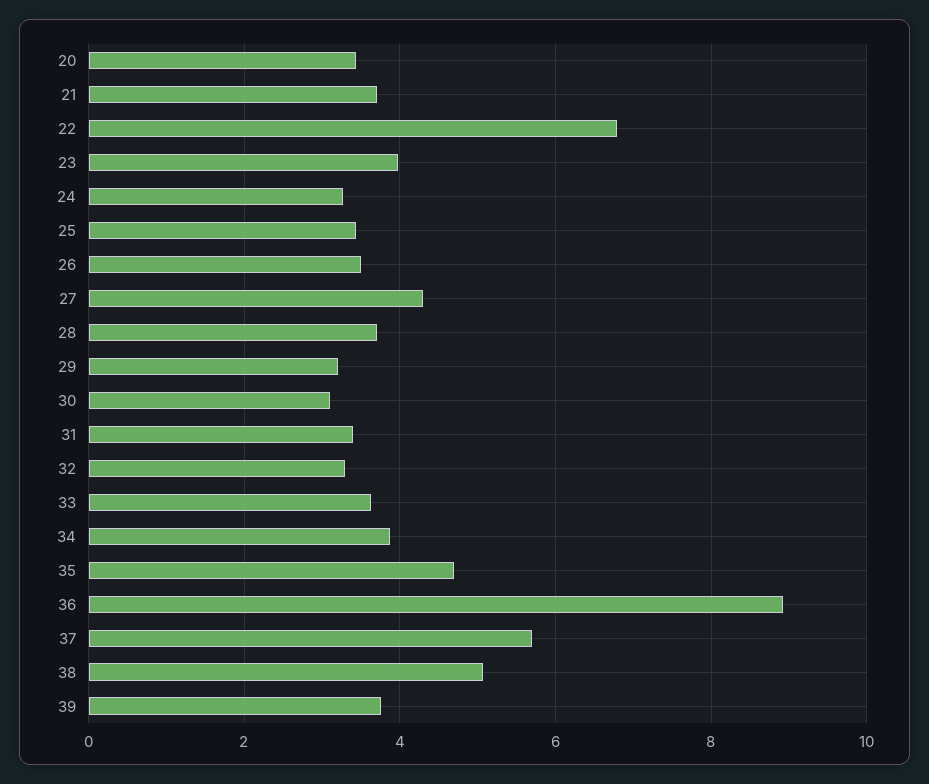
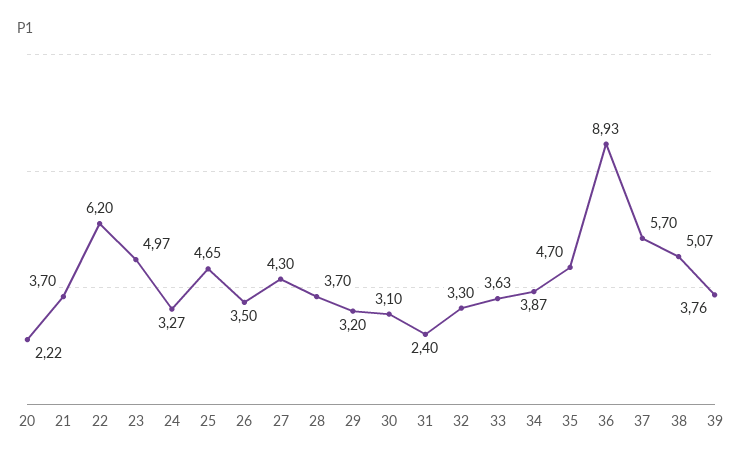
20: 3.4 -> 2.22
22: 6.8 -> 6.2
23: 4 -> 4.97
25: 3.4 -> 4.65
31: 3.4 -> 2.4

